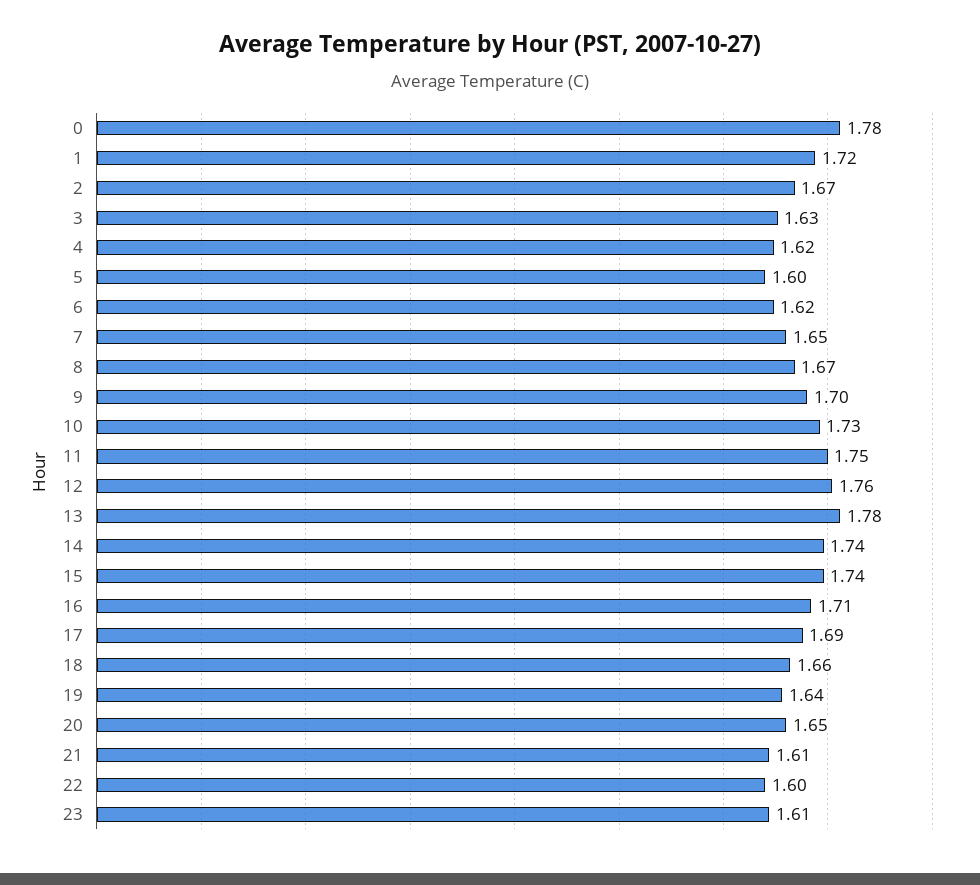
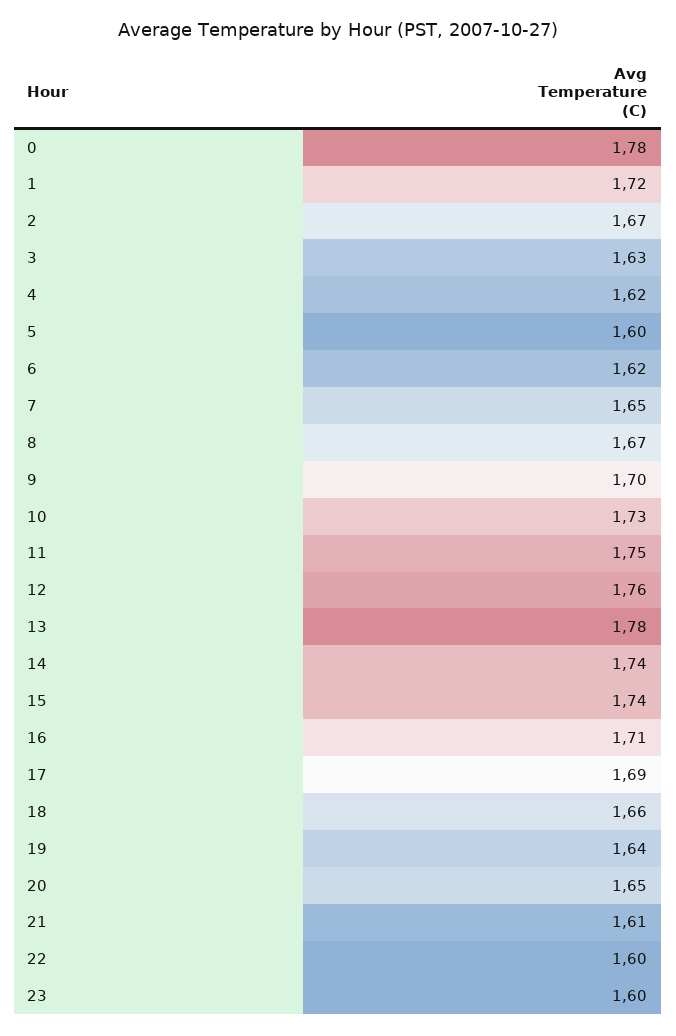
23: 1.61 -> 1.6

